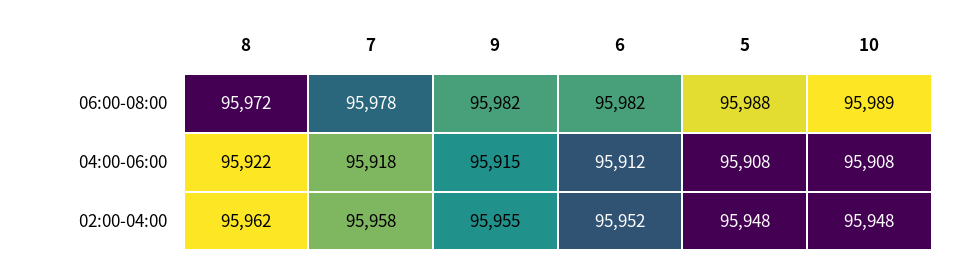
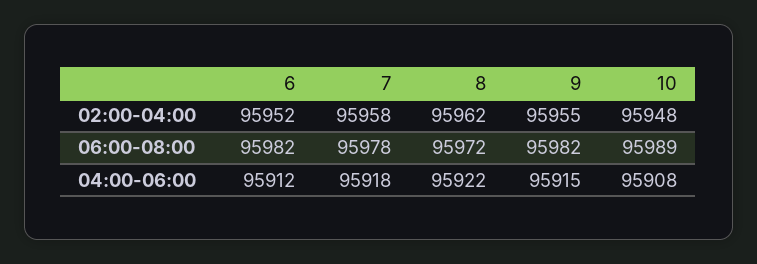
5, 06:00-08:00: 95988 -> none
5, 04:00-06:00: 95908 -> none
5, 02:00-04:00: 95948 -> none

